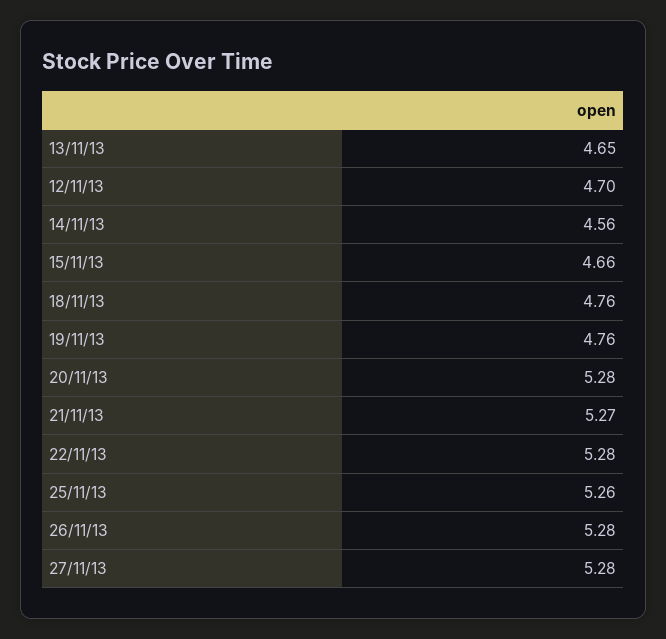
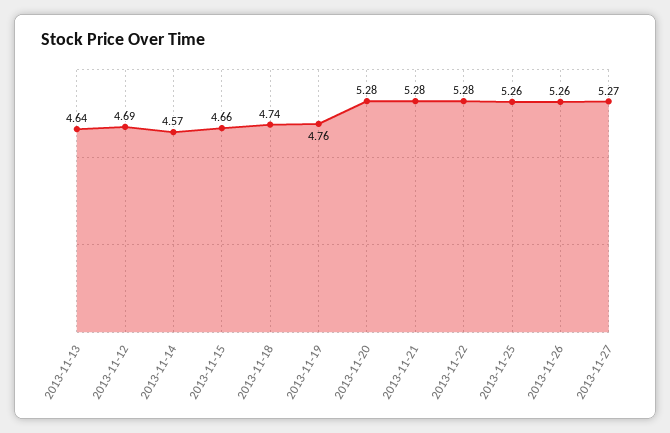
13/11/13: 4.65 -> 4.64
12/11/13: 4.7 -> 4.69
14/11/13: 4.56 -> 4.57
18/11/13: 4.76 -> 4.74
21/11/13: 5.27 -> 5.28
26/11/13: 5.28 -> 5.26
27/11/13: 5.28 -> 5.27

